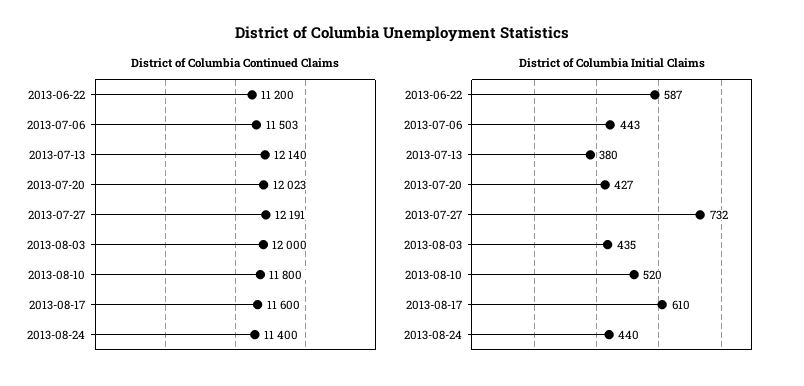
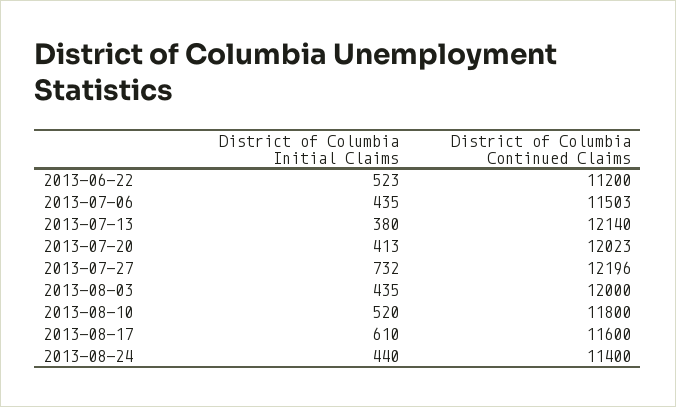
District of Columbia Continued Claims, 2013-07-27: 12191 -> 12196
District of Columbia Initial Claims, 2013-06-22: 587 -> 523
District of Columbia Initial Claims, 2013-07-06: 443 -> 435
District of Columbia Initial Claims, 2013-07-20: 427 -> 413

